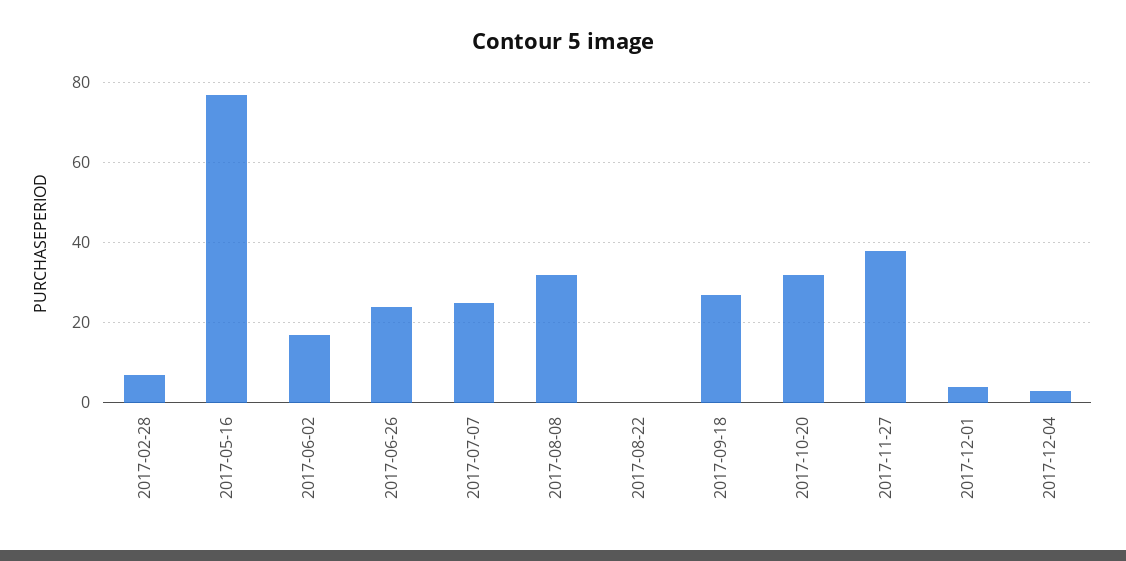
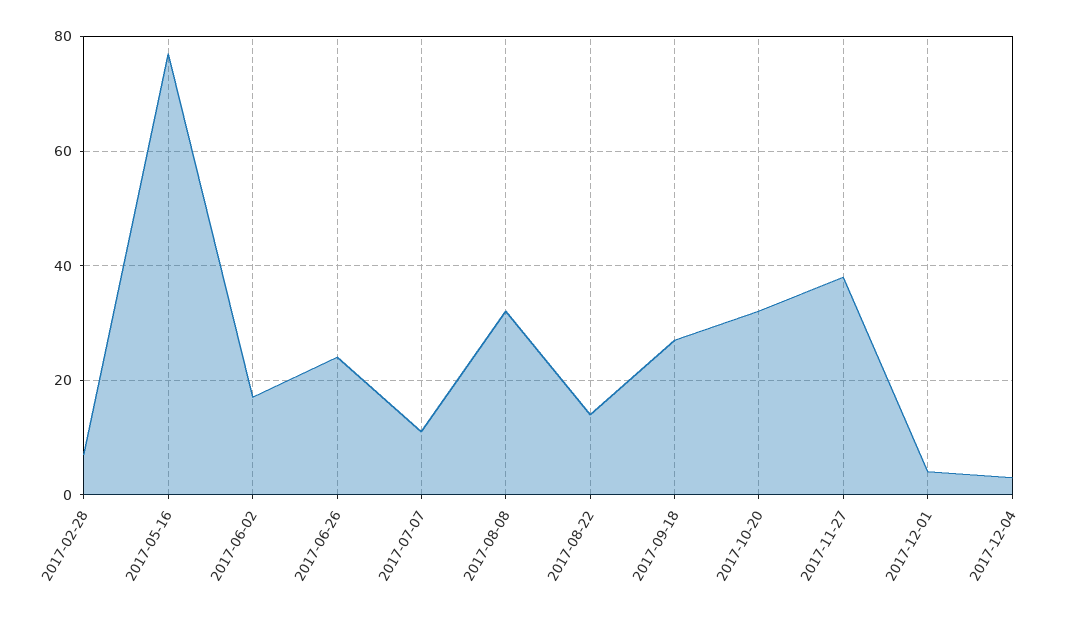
2017-07-07: 25 -> 10
2017-08-22: 0 -> 15

